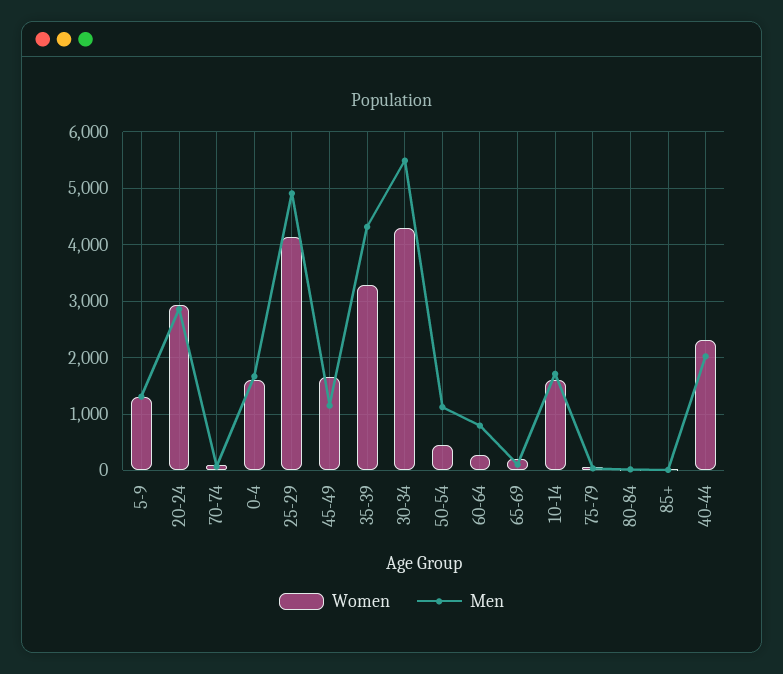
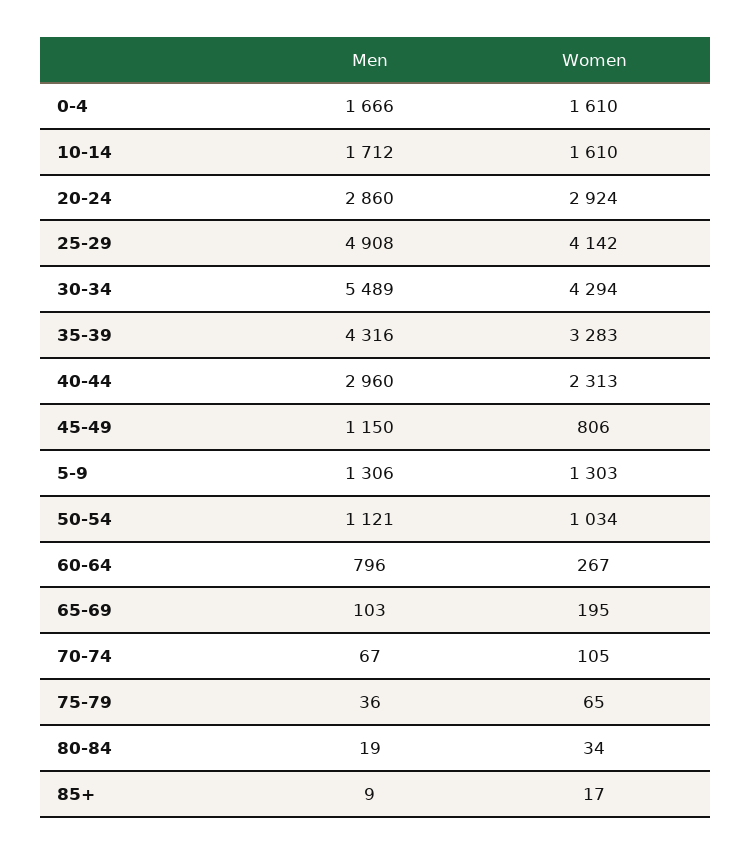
Women, 45-49: 1600 -> 806
Women, 50-54: 400 -> 1034
Men, 40-44: 2000 -> 2960

